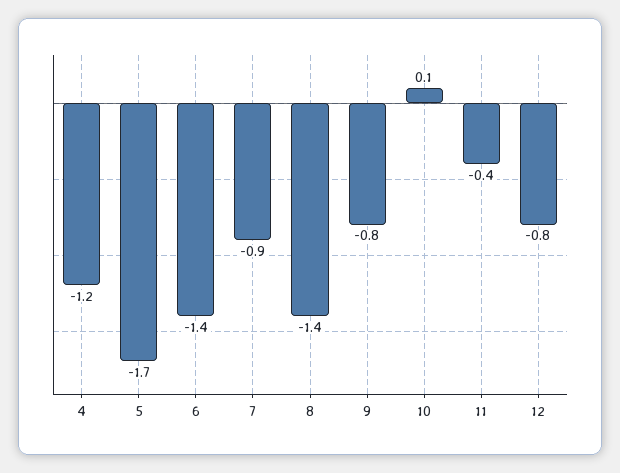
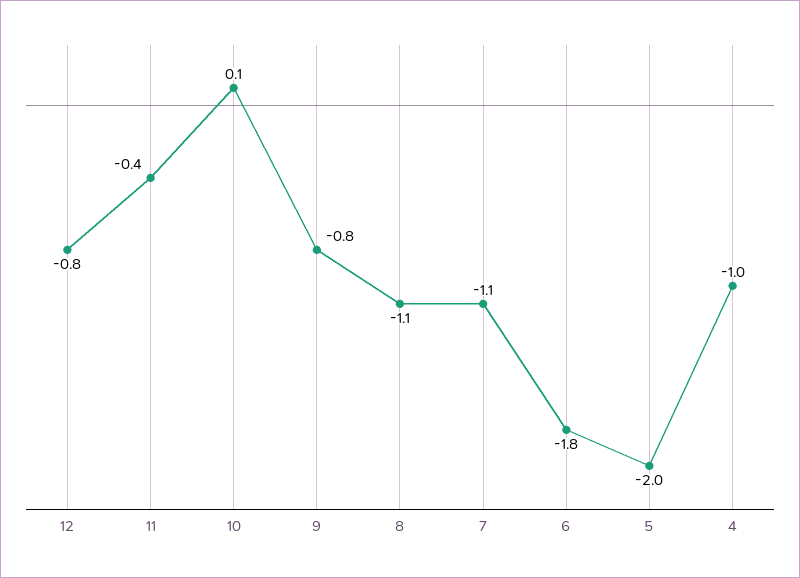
4: -1.2 -> -1
5: -1.7 -> -2
6: -1.4 -> -1.8
7: -0.9 -> -1.1
8: -1.4 -> -1.1

